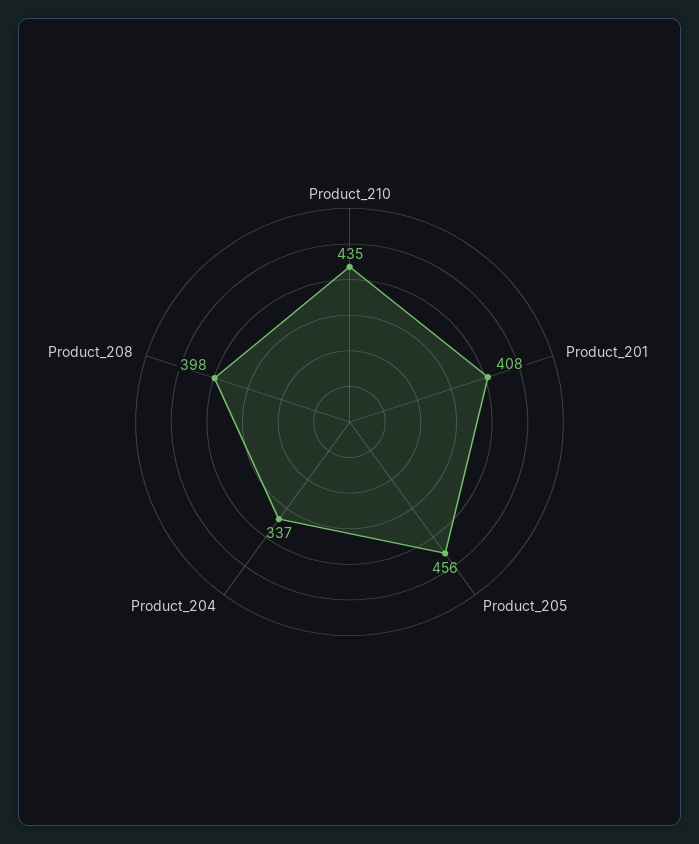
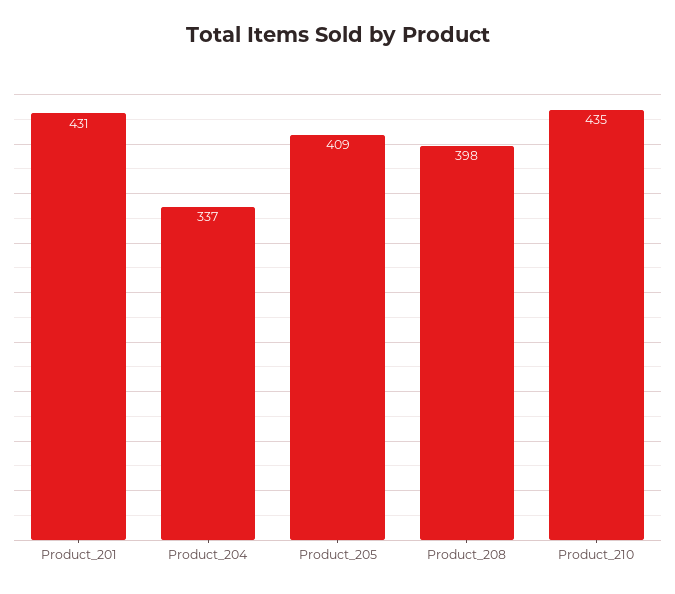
Product_201: 408 -> 431
Product_205: 456 -> 409

